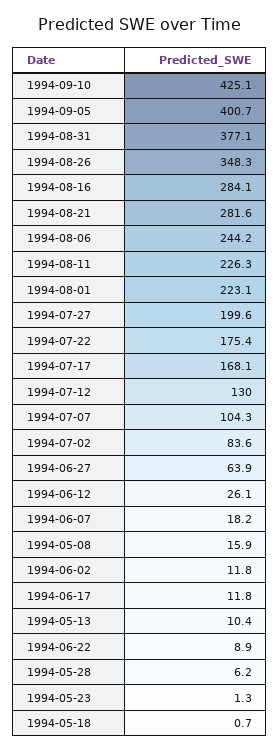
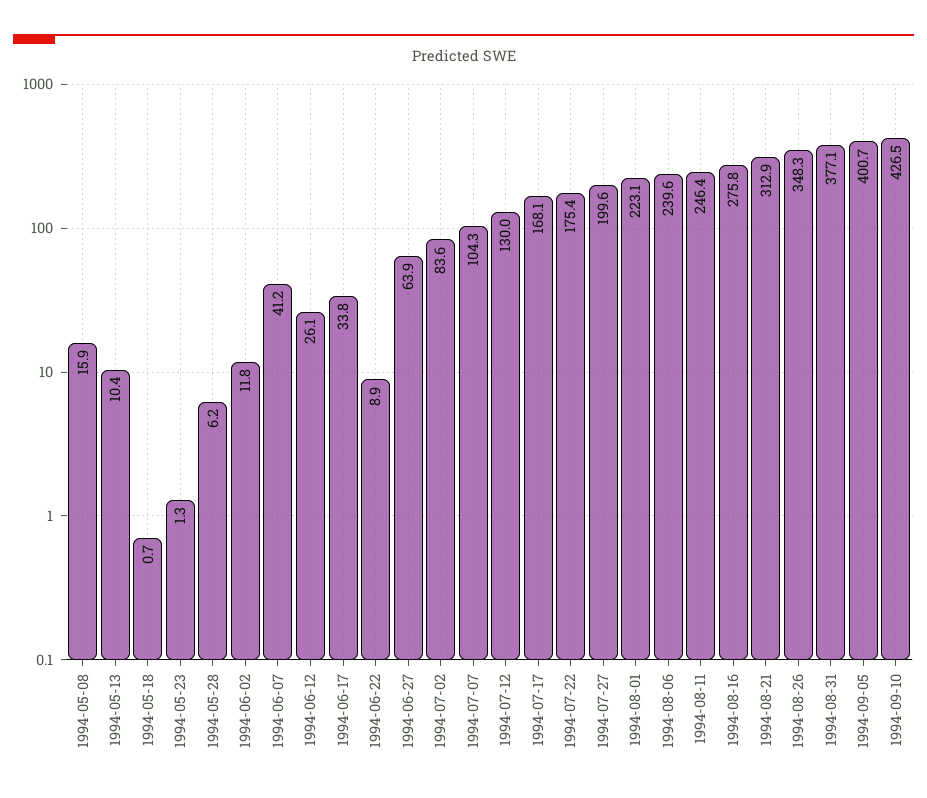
1994-09-10: 425.1 -> 426.5
1994-08-16: 284.1 -> 275.8
1994-08-21: 281.6 -> 312.9
1994-08-06: 244.2 -> 239.6
1994-08-11: 226.3 -> 246.4
1994-06-07: 18.2 -> 41.2
1994-06-17: 11.8 -> 33.8

